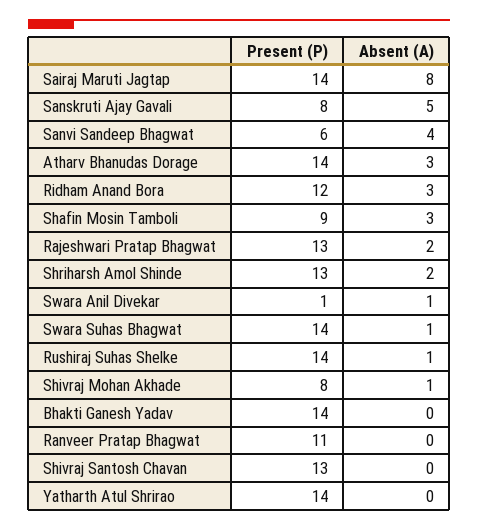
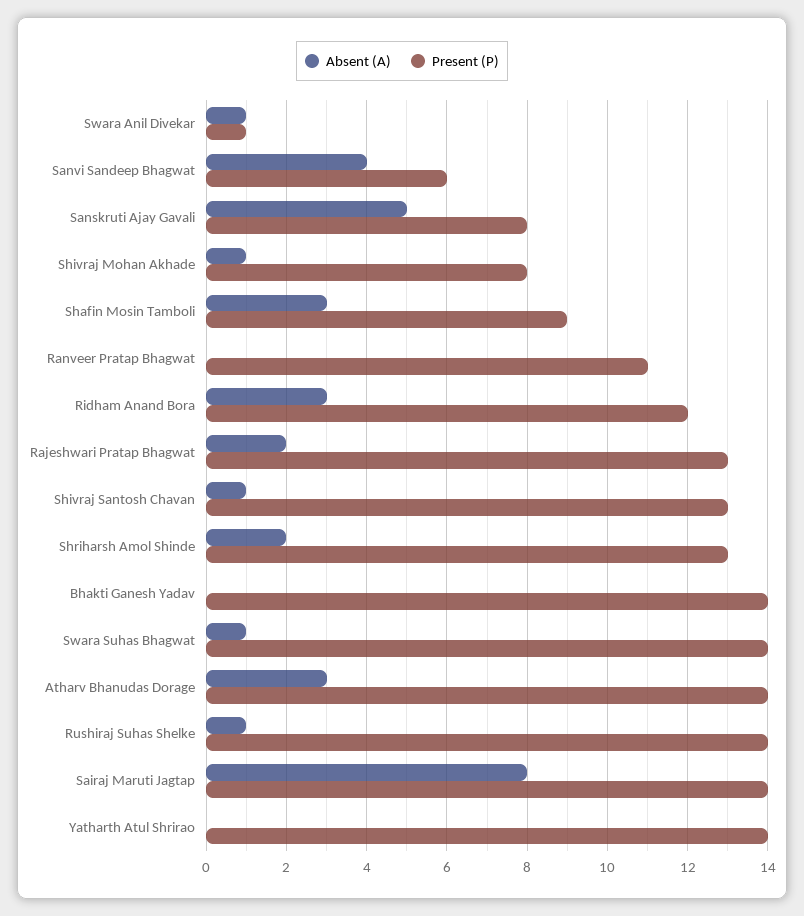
Absent (A), Shivraj Santosh Chavan: 0 -> 1

